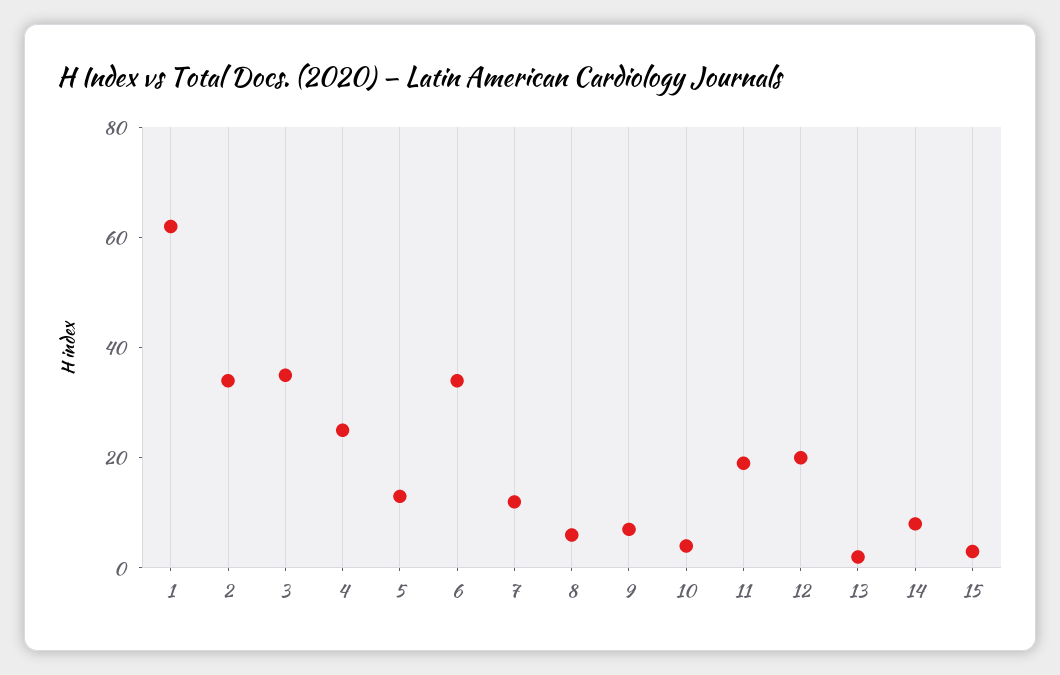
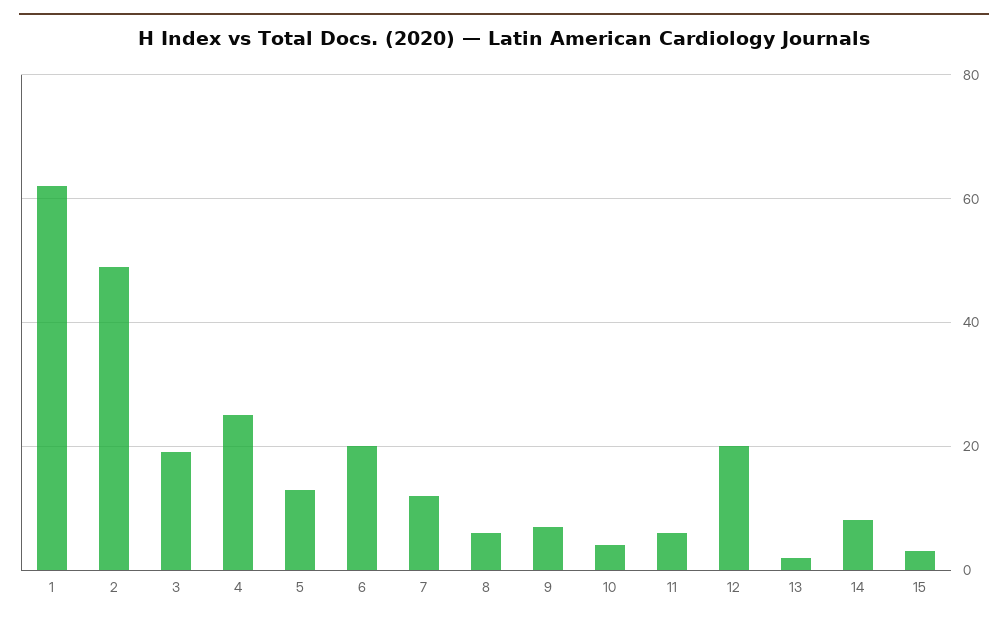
2: 35 -> 50
3: 35 -> 20
6: 35 -> 20
11: 20 -> 5

